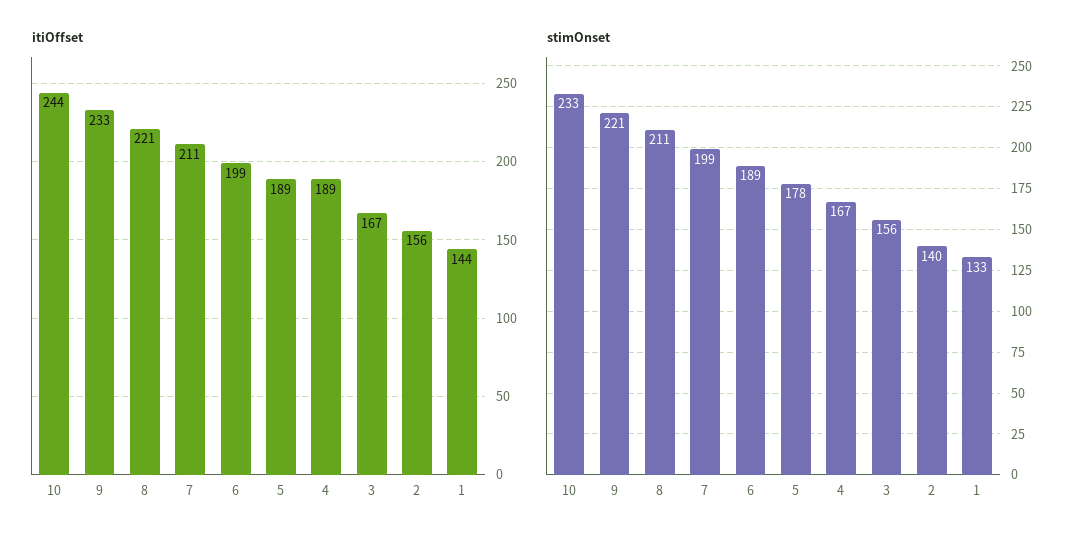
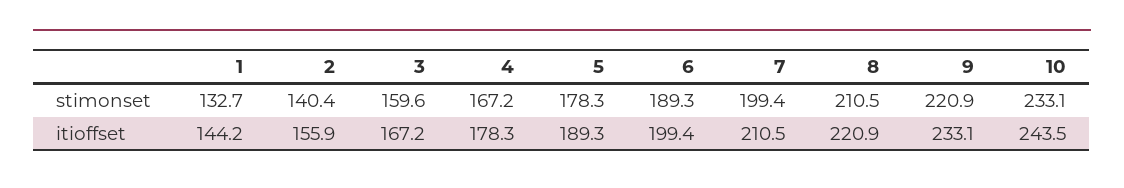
itiOffset, 4: 189 -> 178.3
stimOnset, 3: 156 -> 159.6

